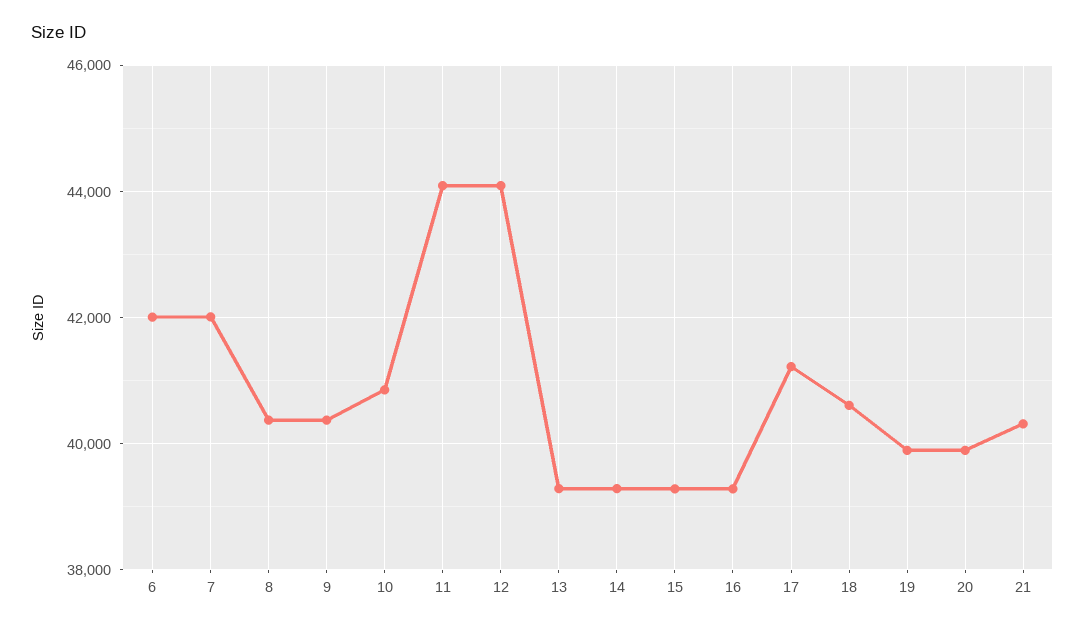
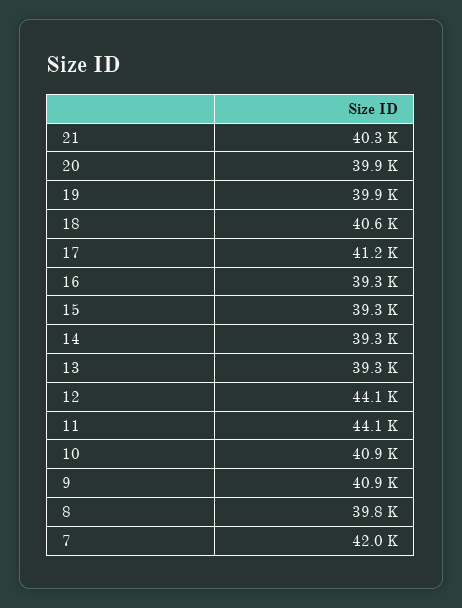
6: 42000 -> none
8: 40400 -> 39800
9: 40400 -> 40900

